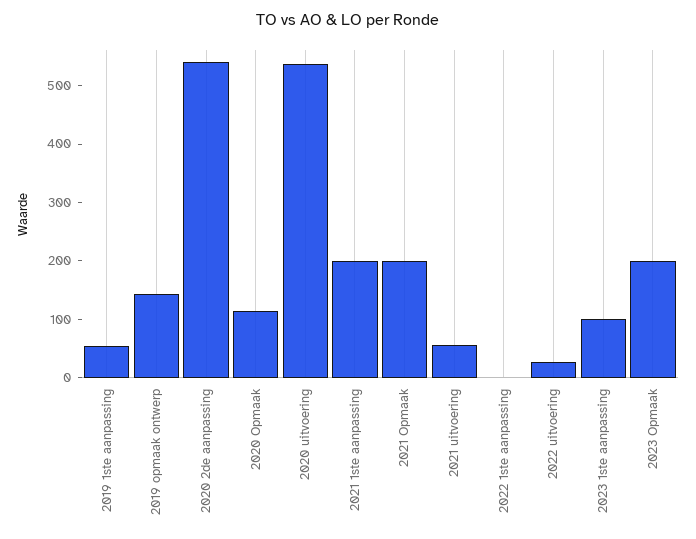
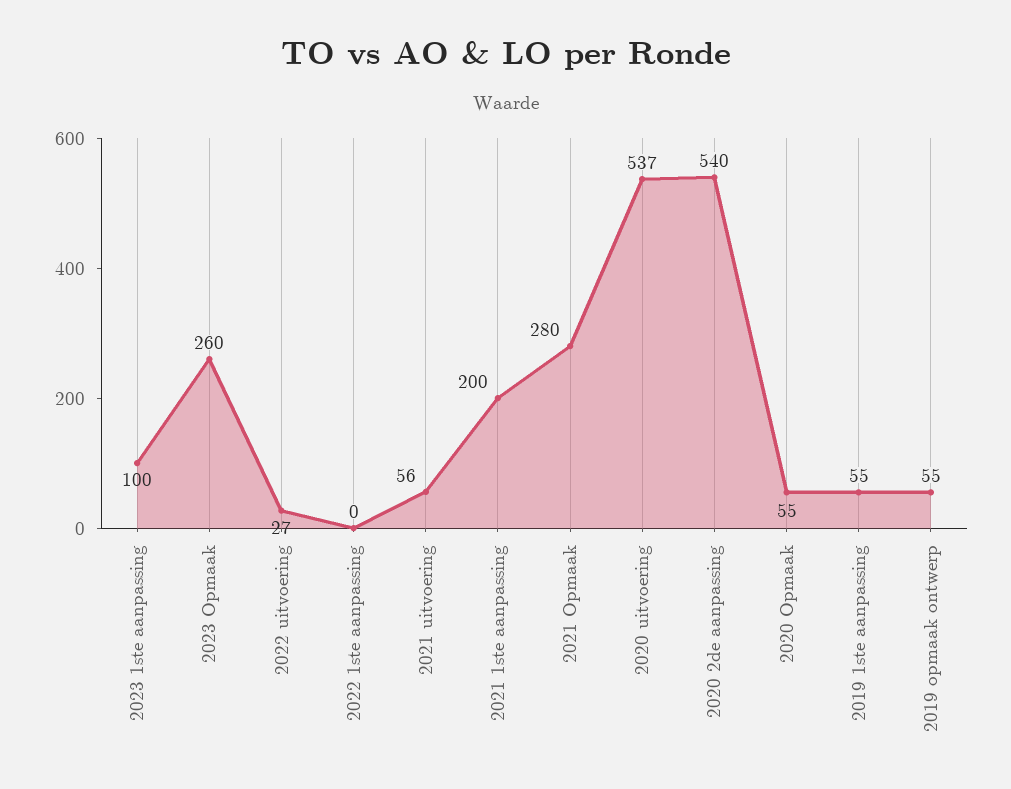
2019 opmaak ontwerp: 140 -> 55
2020 Opmaak: 120 -> 55
2021 Opmaak: 200 -> 280
2023 Opmaak: 200 -> 260

